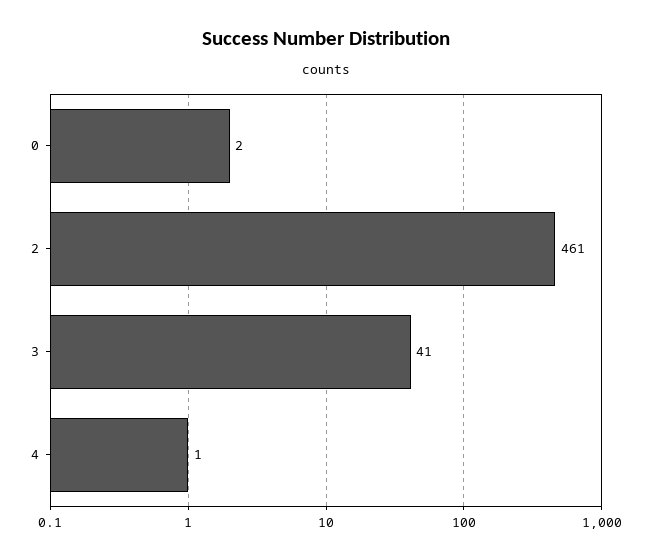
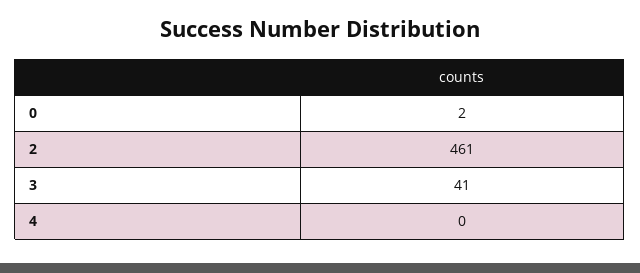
4: 1 -> 0

